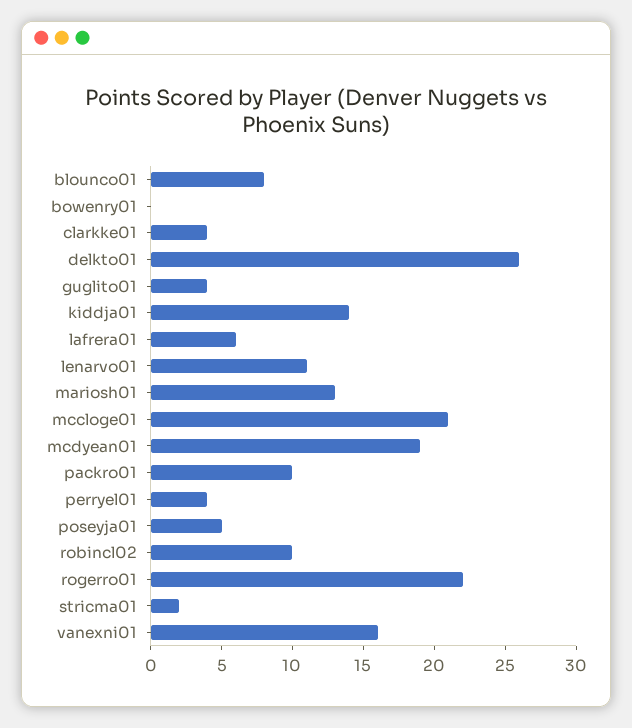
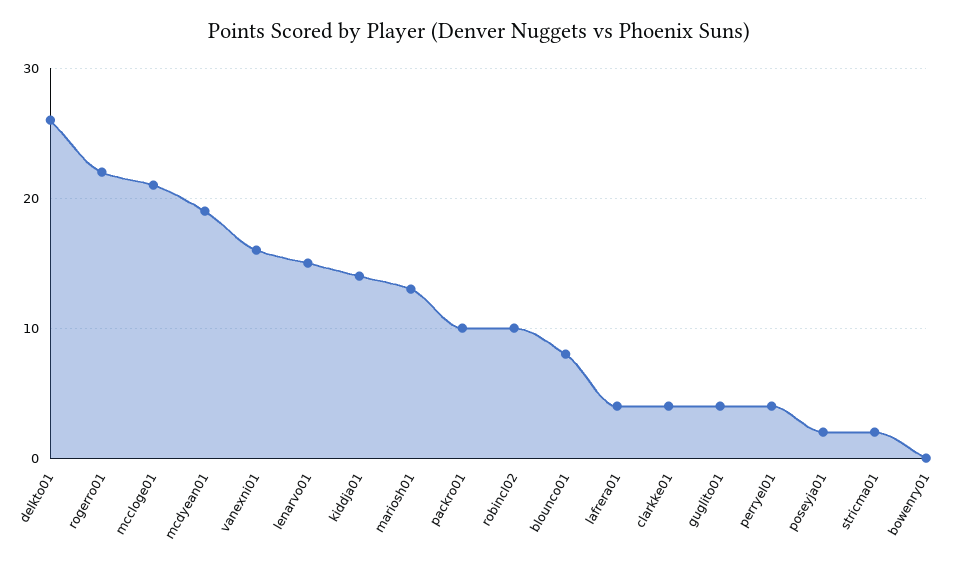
lafrera01: 6 -> 4
lenarvo01: 11 -> 15
poseyja01: 5 -> 2

